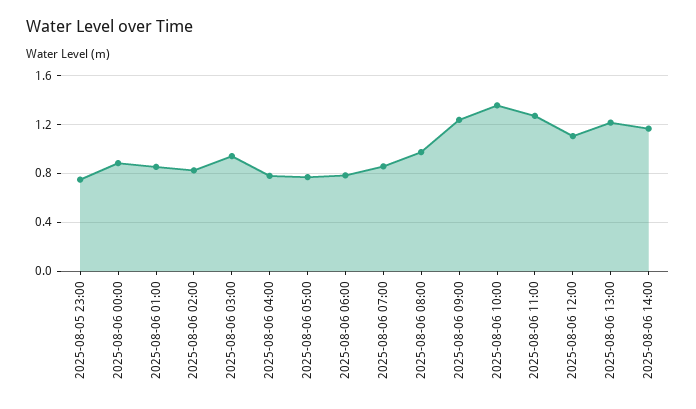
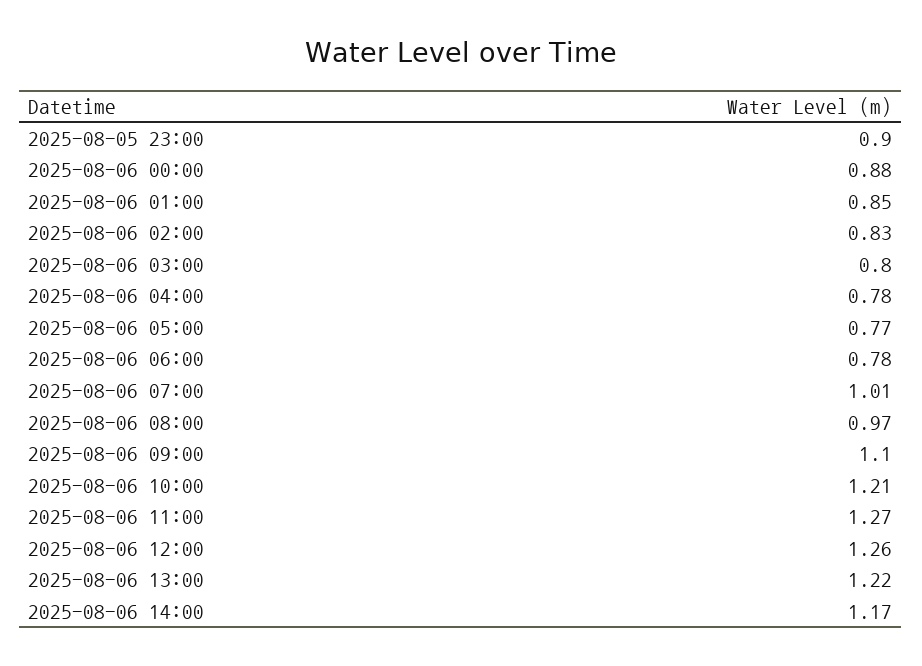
2025-08-05 23:00: 0.75 -> 0.9
2025-08-06 03:00: 0.95 -> 0.8
2025-08-06 07:00: 0.85 -> 1.01
2025-08-06 09:00: 1.25 -> 1.1
2025-08-06 10:00: 1.35 -> 1.21
2025-08-06 12:00: 1.1 -> 1.26

